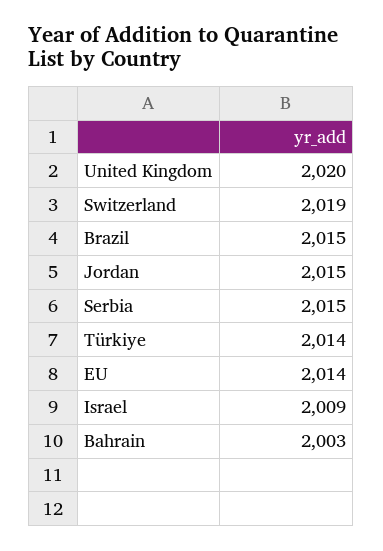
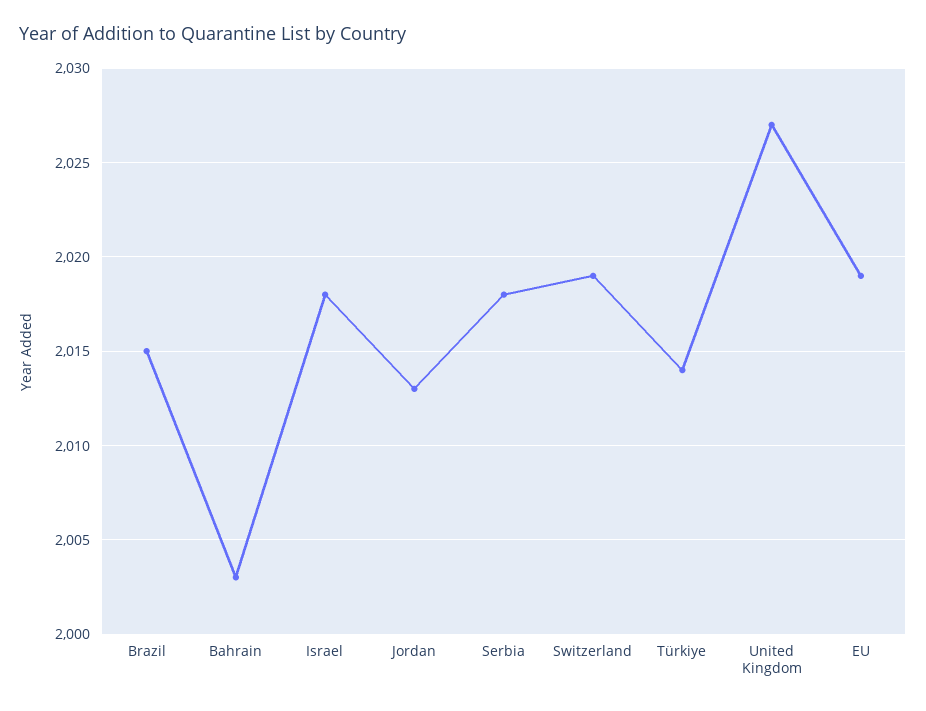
United Kingdom: 2020 -> 2027
Jordan: 2015 -> 2013
Serbia: 2015 -> 2018
EU: 2014 -> 2019
Israel: 2009 -> 2018

